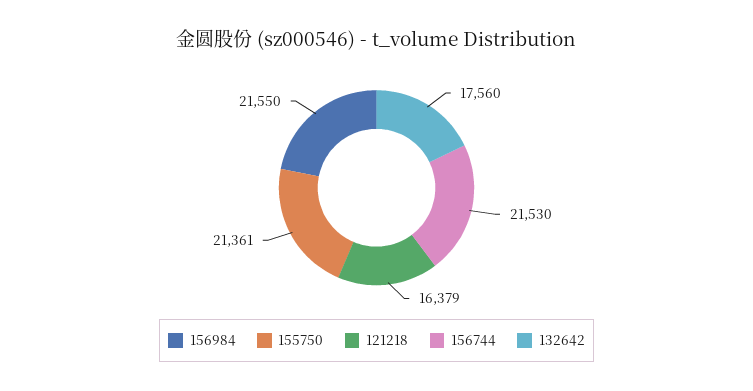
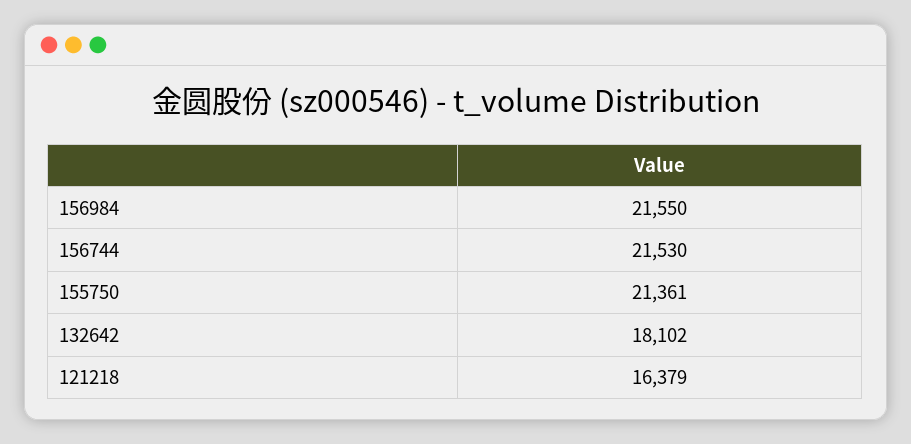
132642: 17560 -> 18102

